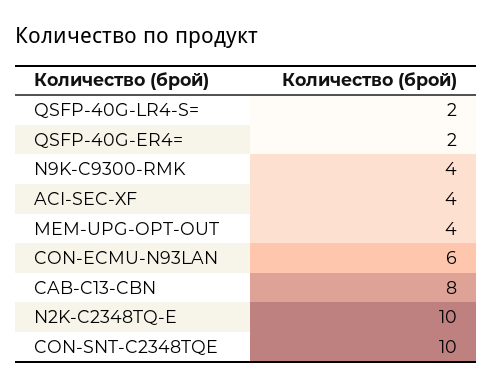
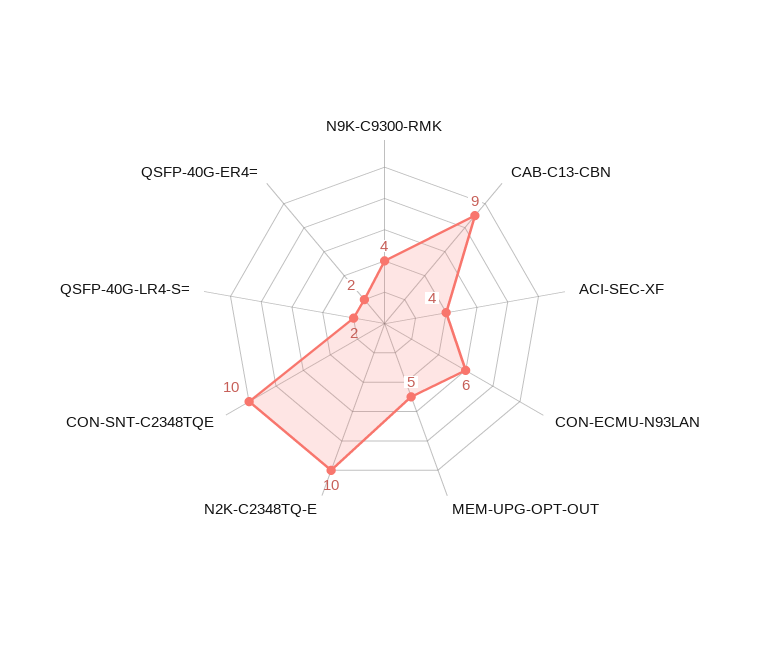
MEM-UPG-OPT-OUT: 4 -> 5
CAB-C13-CBN: 8 -> 9

